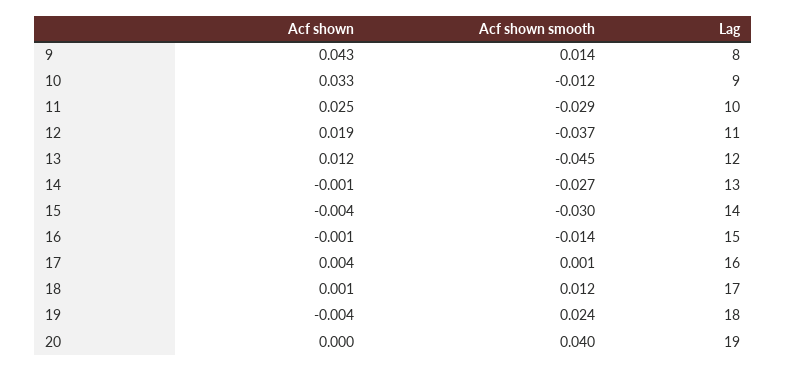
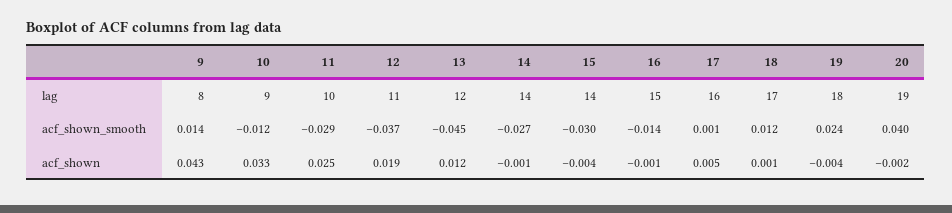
Lag, 14: 13 -> 14
Acf shown, 17: 0.004 -> 0.005
Acf shown, 20: 0 -> -0.002

